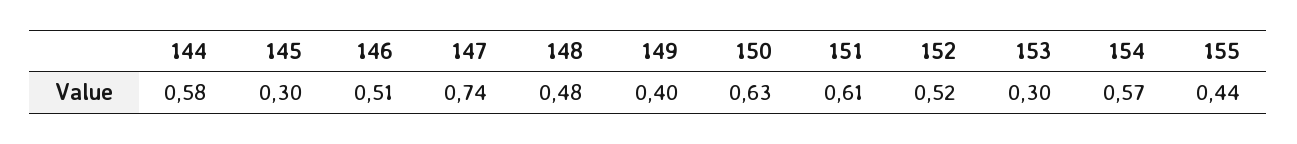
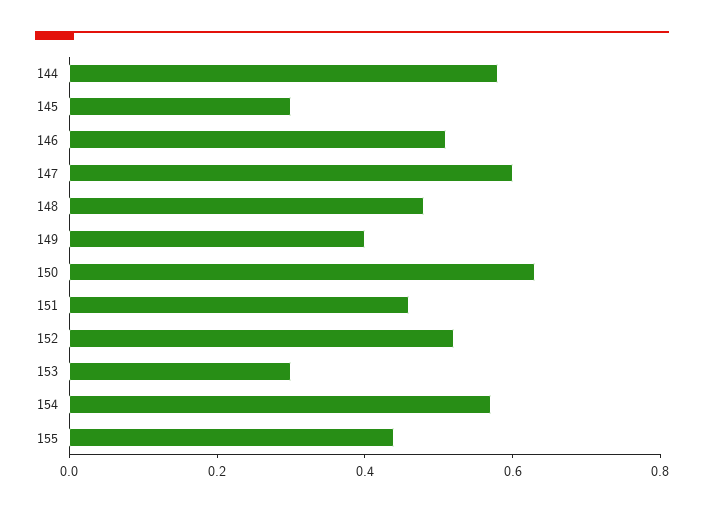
147: 0.74 -> 0.6
151: 0.61 -> 0.45

